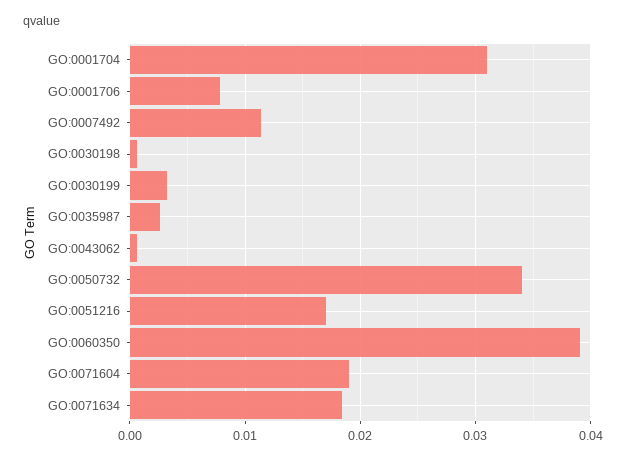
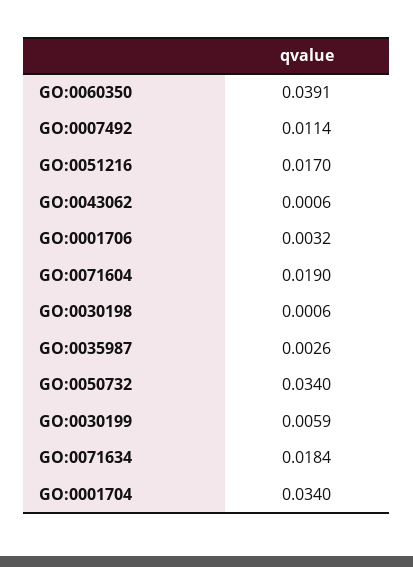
GO:0001704: 0.031 -> 0.034
GO:0001706: 0.008 -> 0.0032
GO:0030199: 0.003 -> 0.0059

